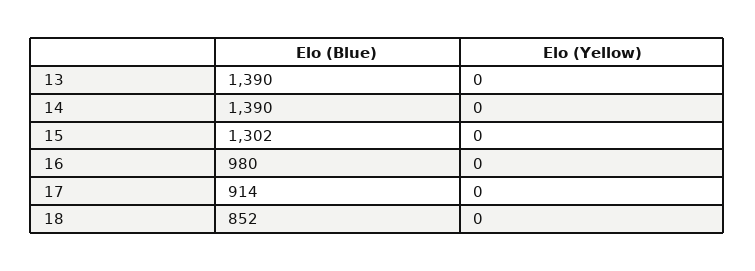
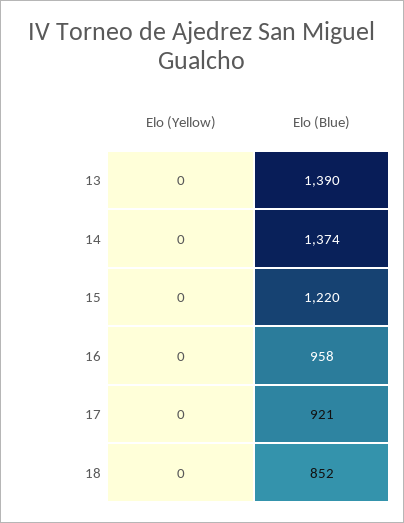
Elo (Blue), 14: 1390 -> 1374
Elo (Blue), 15: 1302 -> 1220
Elo (Blue), 16: 980 -> 958
Elo (Blue), 17: 914 -> 921

